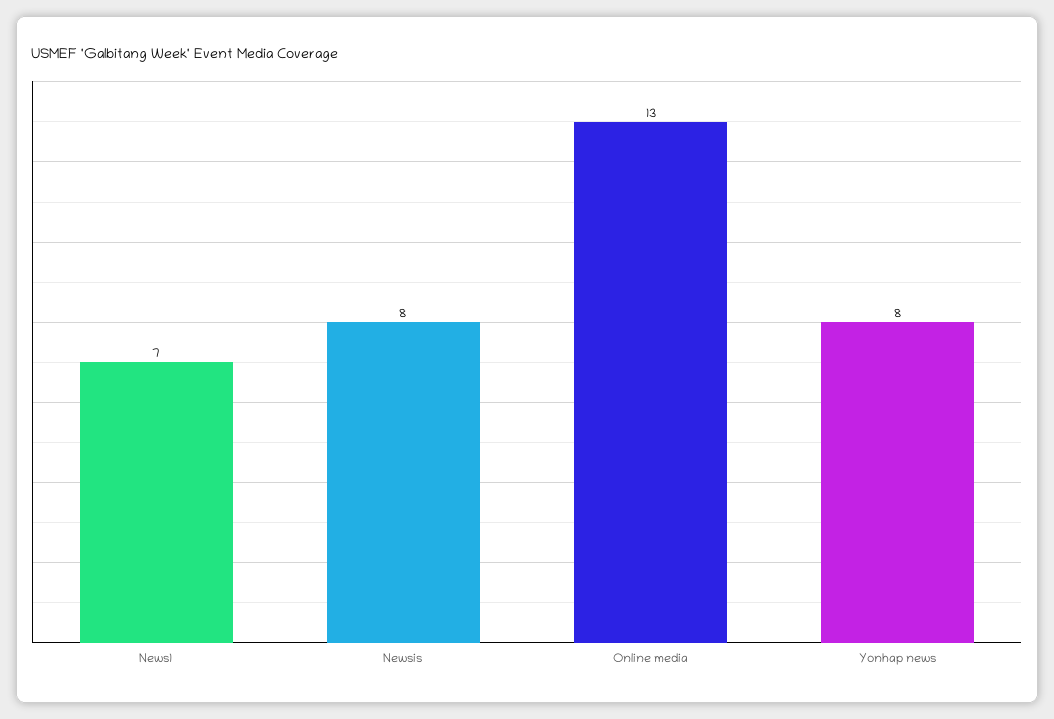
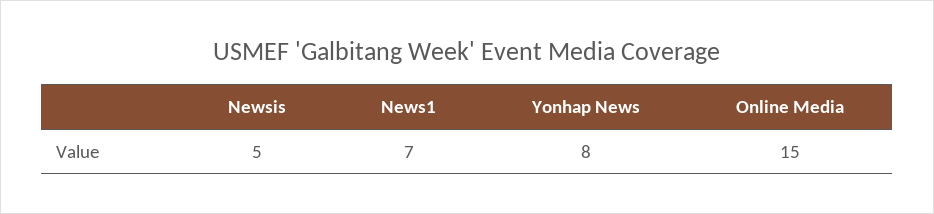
Newsis: 8 -> 5
Online media: 13 -> 15

